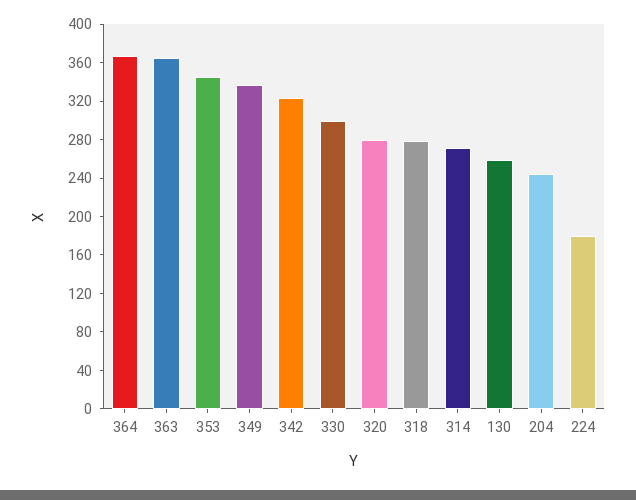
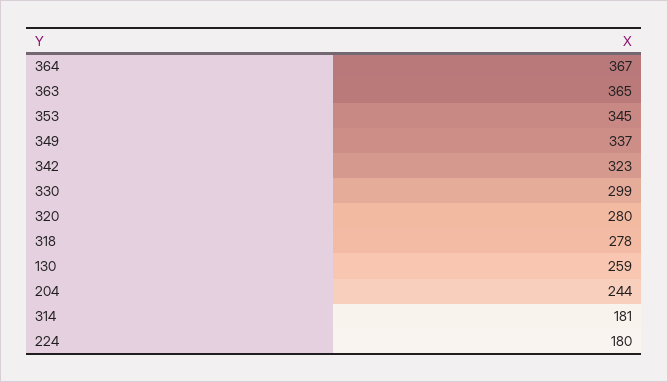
314: 270 -> 181

